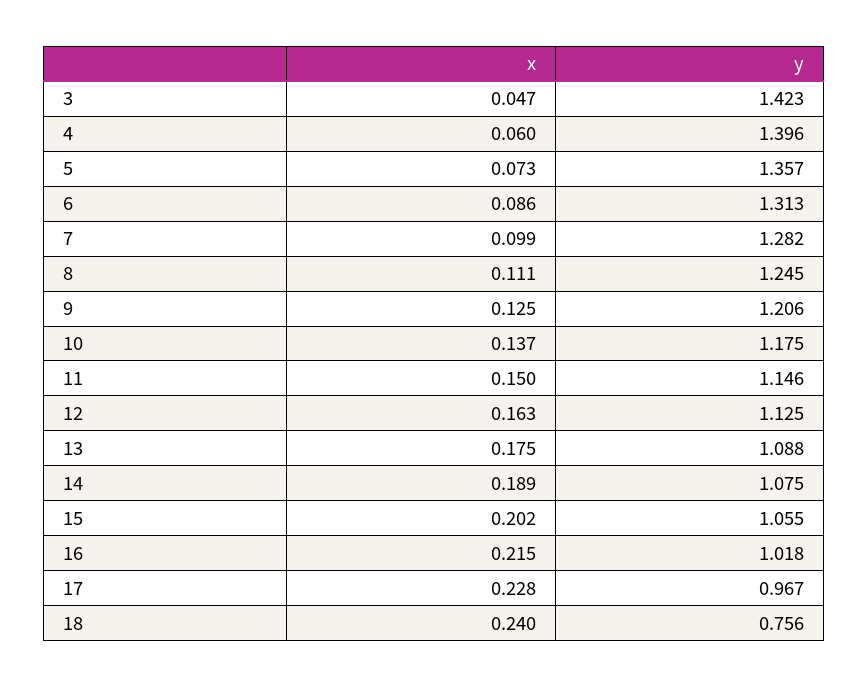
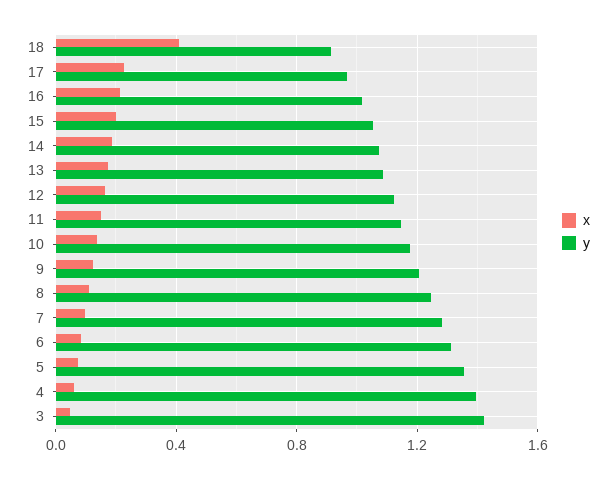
x, 18: 0.24 -> 0.4
y, 18: 0.756 -> 0.9

